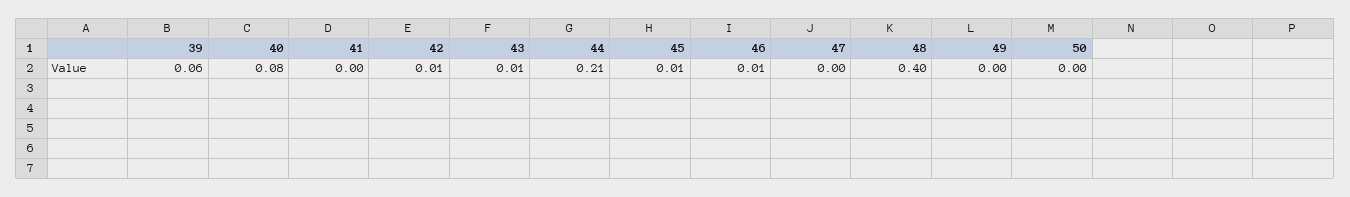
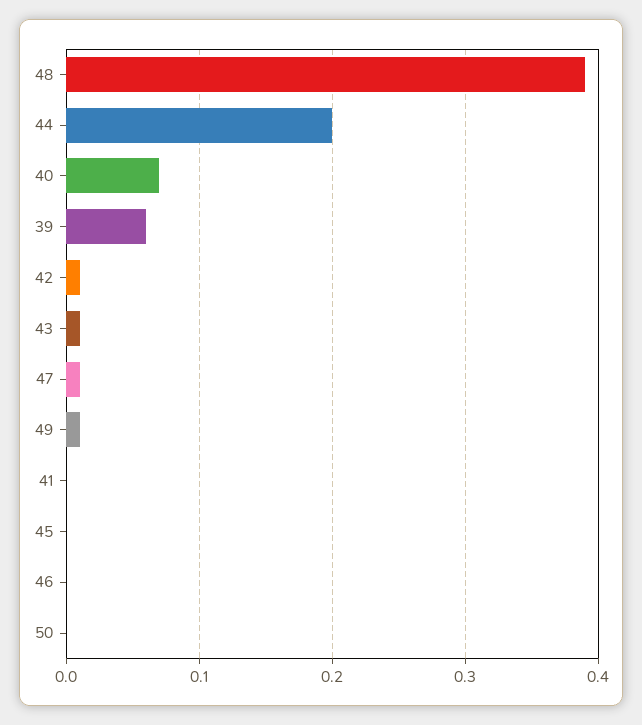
40: 0.08 -> 0.07
44: 0.21 -> 0.2
45: 0.01 -> 0
46: 0.01 -> 0
47: 0 -> 0.01
48: 0.4 -> 0.39
49: 0 -> 0.01

